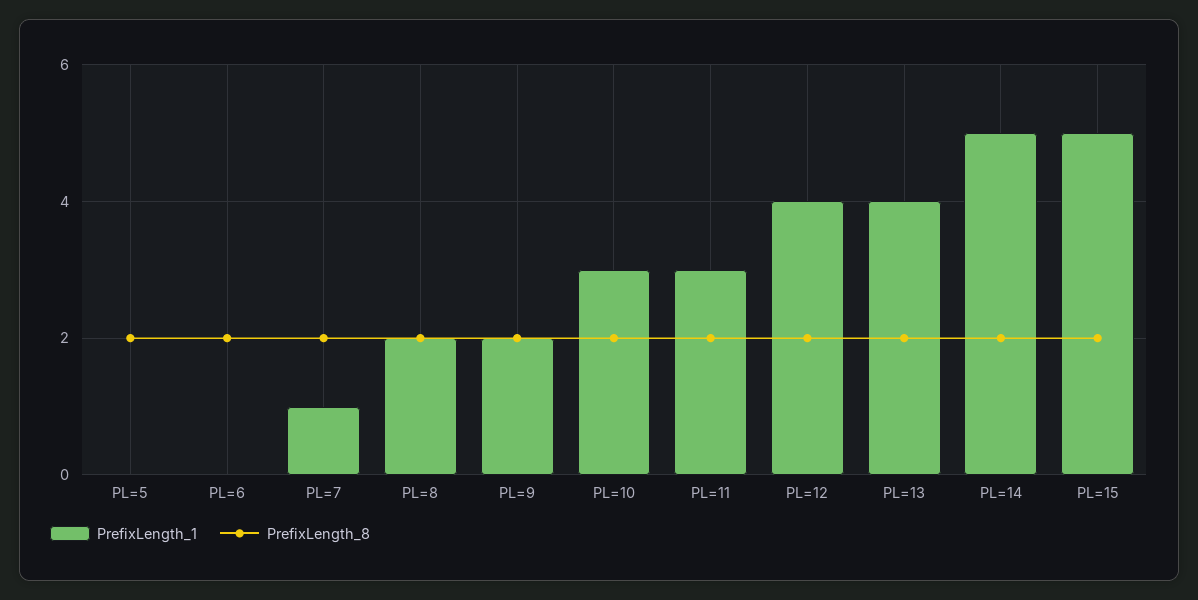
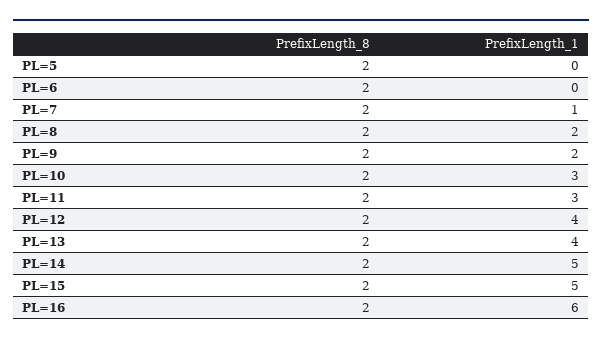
PrefixLength_8, PL=16: none -> 2
PrefixLength_1, PL=16: none -> 6

